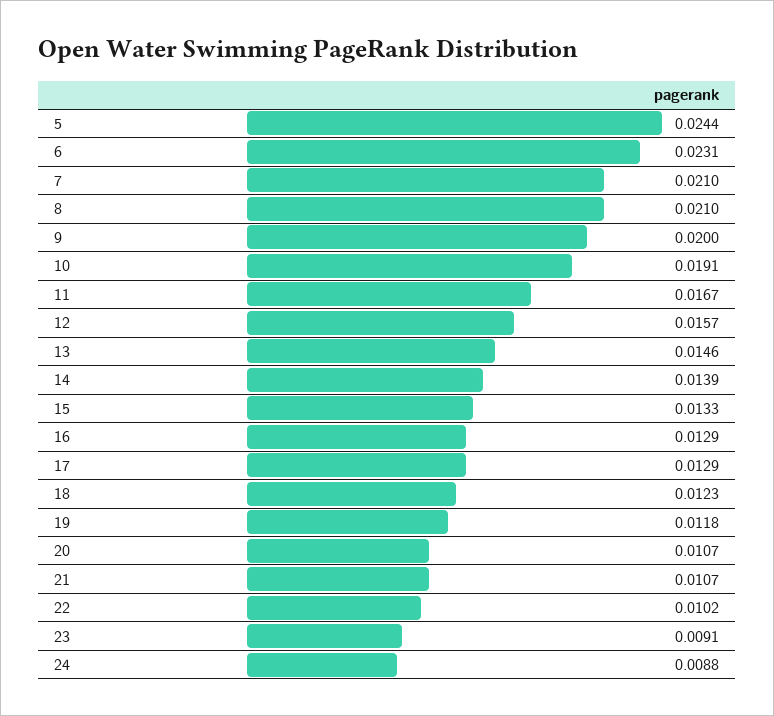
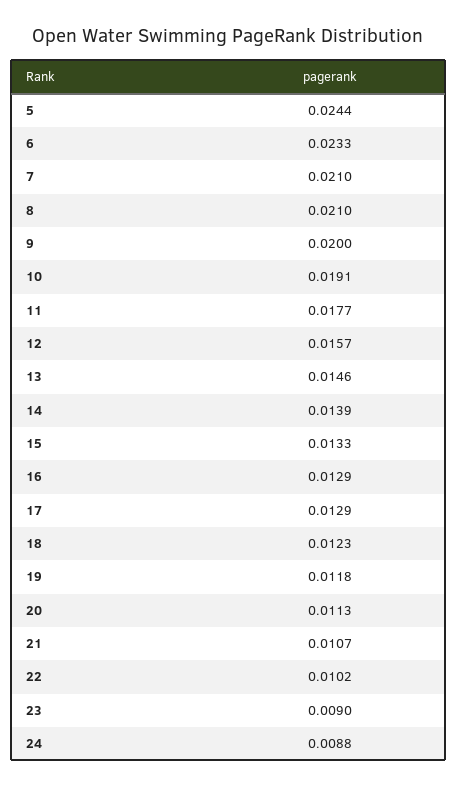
6: 0.0231 -> 0.0233
11: 0.0167 -> 0.0177
20: 0.0107 -> 0.0113
23: 0.0091 -> 0.009

